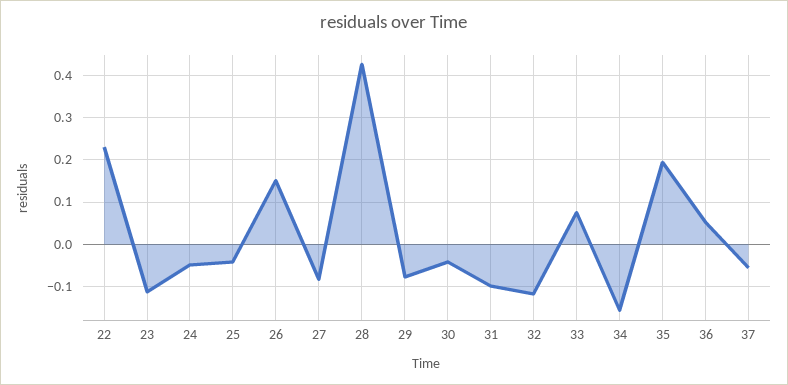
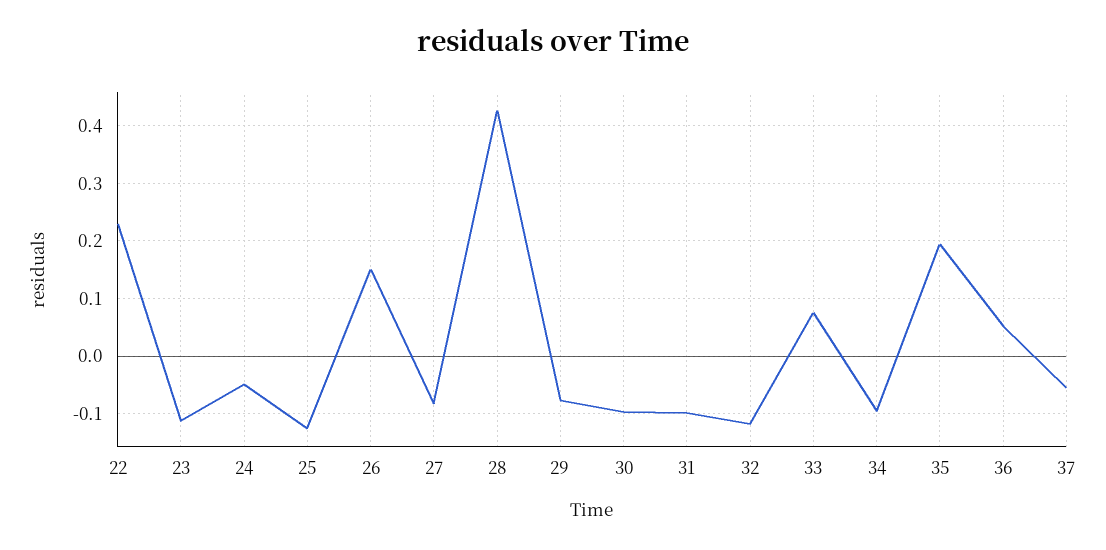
25: -0.04 -> -0.12
30: -0.04 -> -0.1
34: -0.16 -> -0.1

